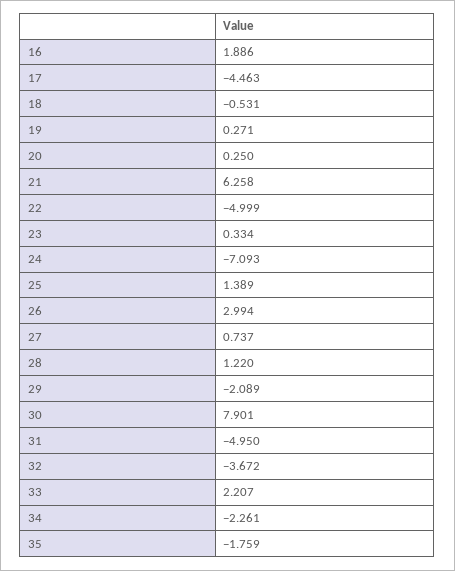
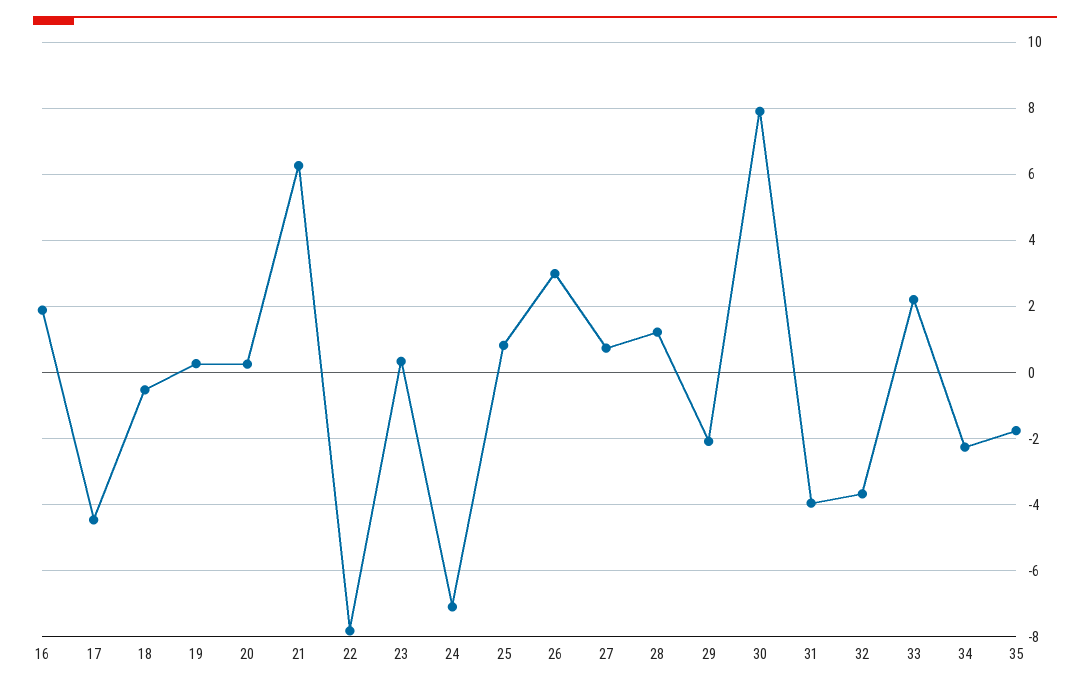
22: -4.999 -> -7.8
25: 1.389 -> 0.8
31: -4.95 -> -4

